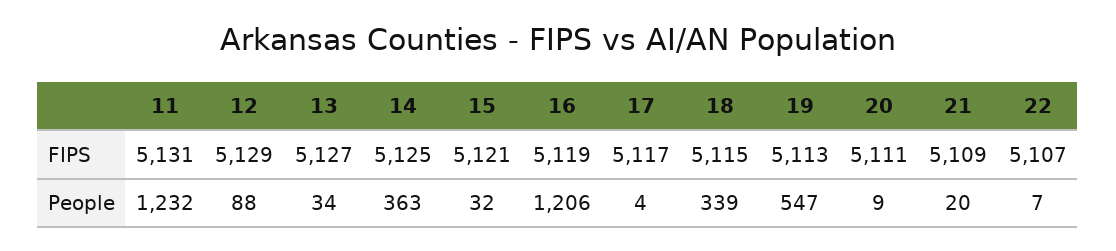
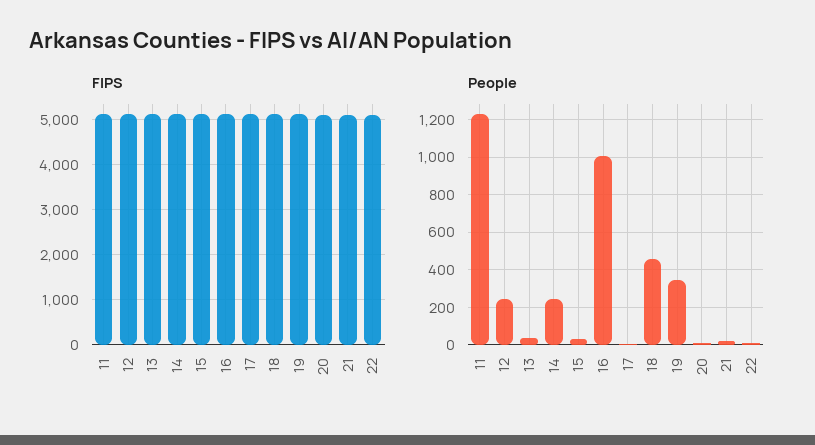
People, 12: 88 -> 250
People, 14: 363 -> 250
People, 16: 1206 -> 1000
People, 18: 339 -> 450
People, 19: 547 -> 350

